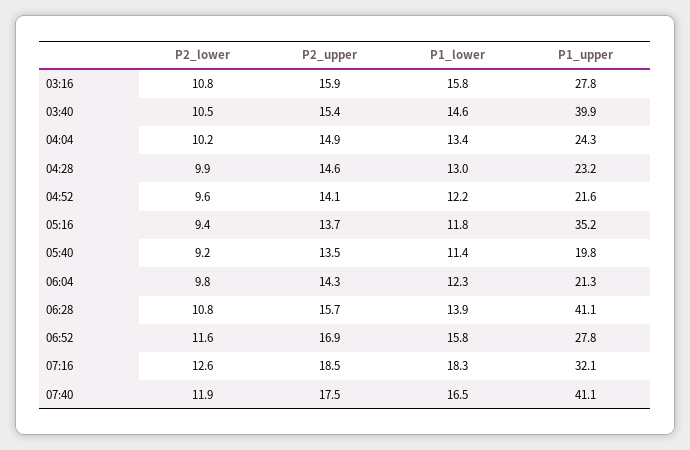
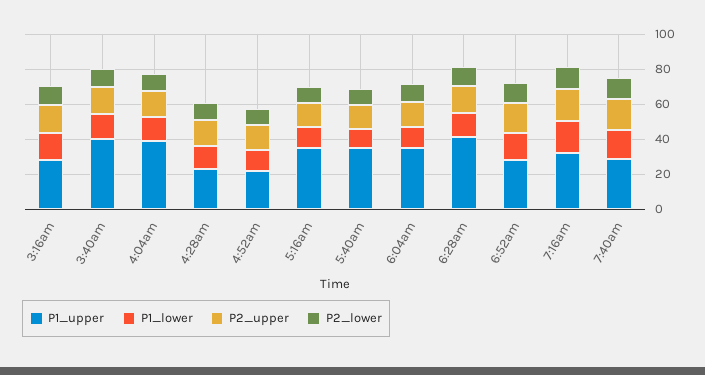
P1_upper, 04:04: 24.3 -> 40
P1_upper, 05:40: 19.8 -> 35
P1_upper, 06:04: 21.3 -> 35
P1_upper, 07:40: 41.1 -> 30

